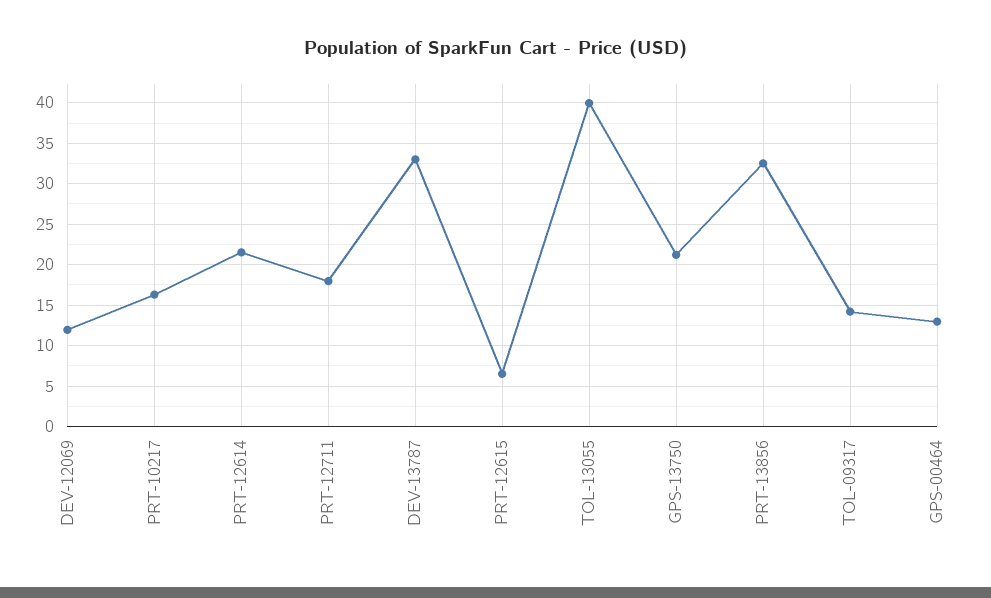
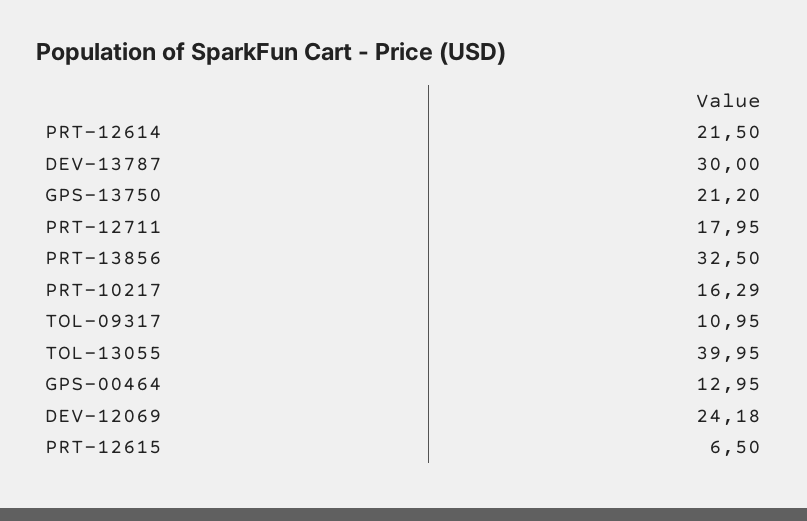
DEV-12069: 12 -> 24.18
DEV-13787: 33 -> 30
TOL-09317: 14 -> 10.95

